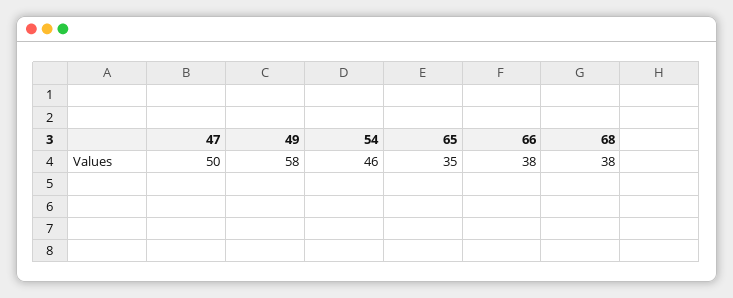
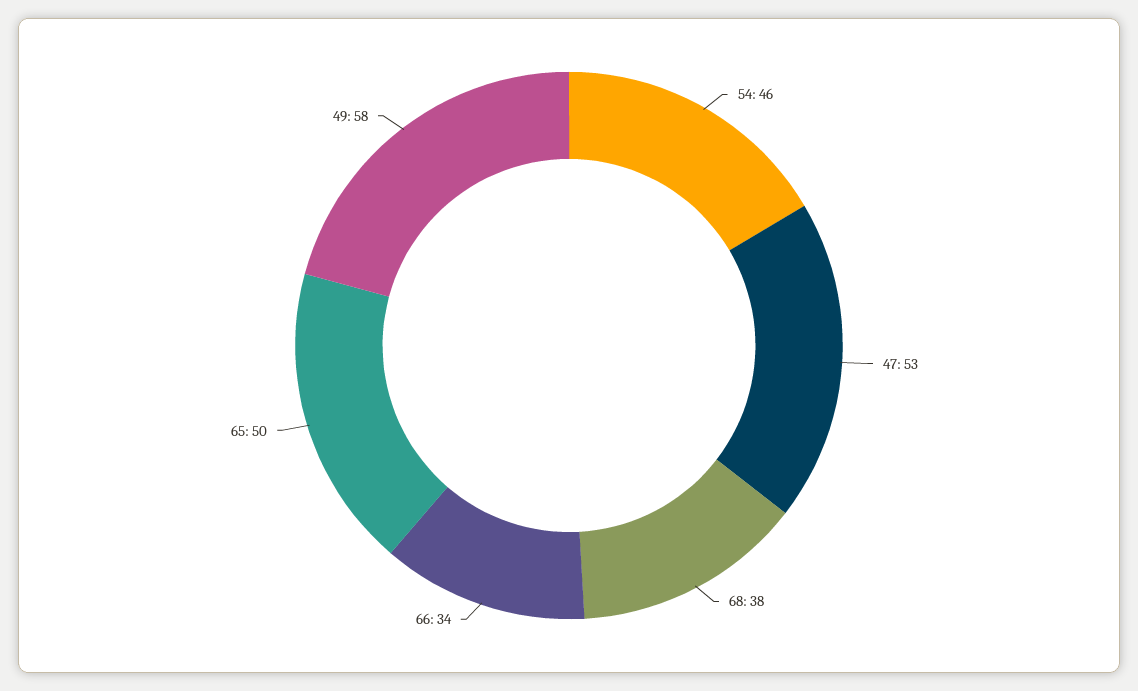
47: 50 -> 53
65: 35 -> 50
66: 38 -> 34

